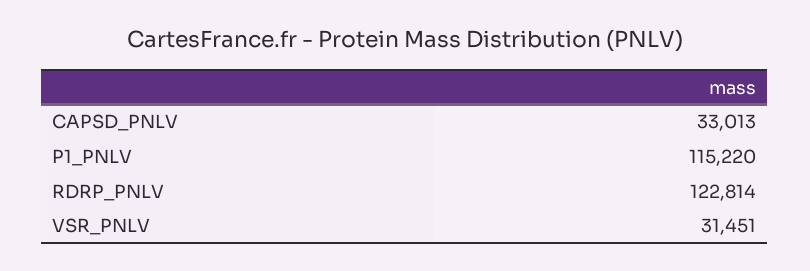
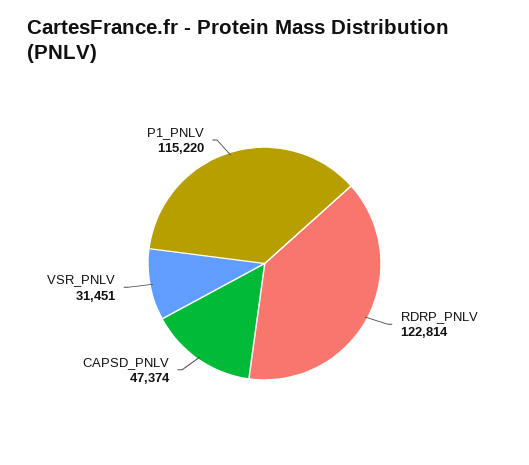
CAPSD_PNLV: 33013 -> 47374

